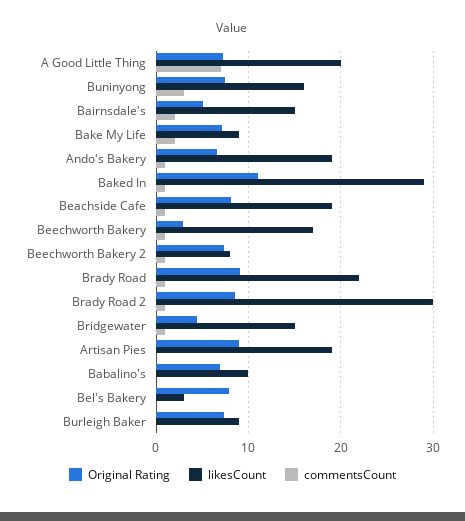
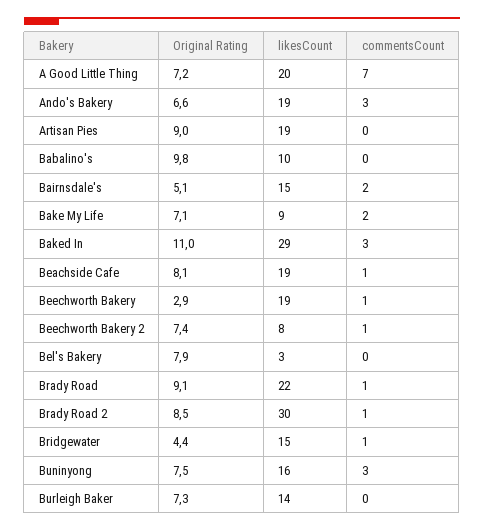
commentsCount, Ando's Bakery: 1 -> 3
commentsCount, Baked In: 1 -> 3
likesCount, Beechworth Bakery: 17 -> 19
Original Rating, Babalino's: 7 -> 9.8
likesCount, Burleigh Baker: 9 -> 14

